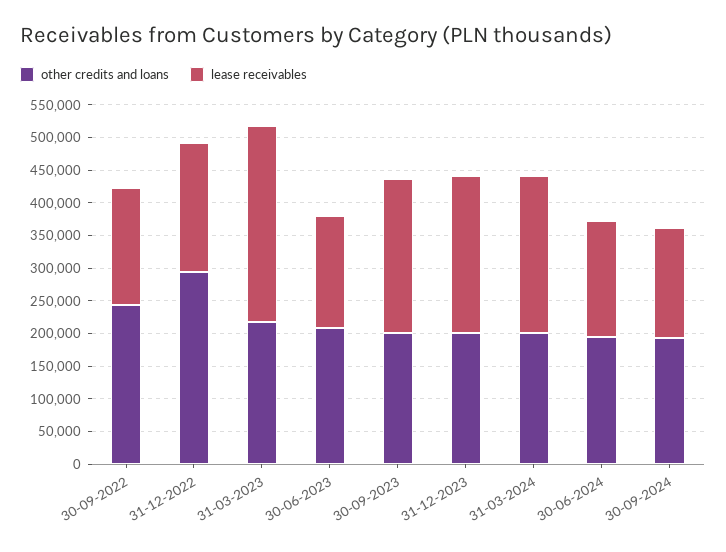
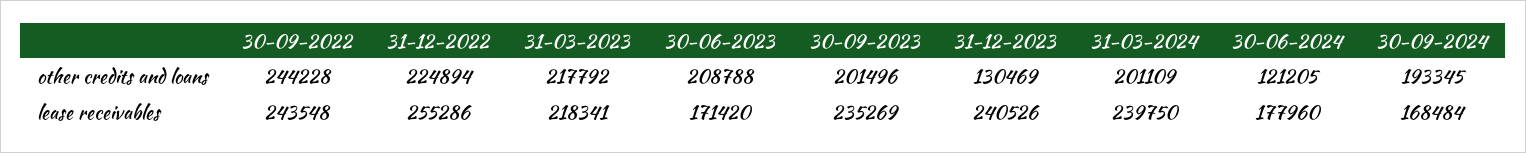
lease receivables, 30-09-2022: 175000 -> 243548
other credits and loans, 31-12-2022: 300000 -> 224894
lease receivables, 31-12-2022: 200000 -> 255286
lease receivables, 31-03-2023: 300000 -> 218341
other credits and loans, 31-12-2023: 200000 -> 130469
other credits and loans, 30-06-2024: 200000 -> 121205

